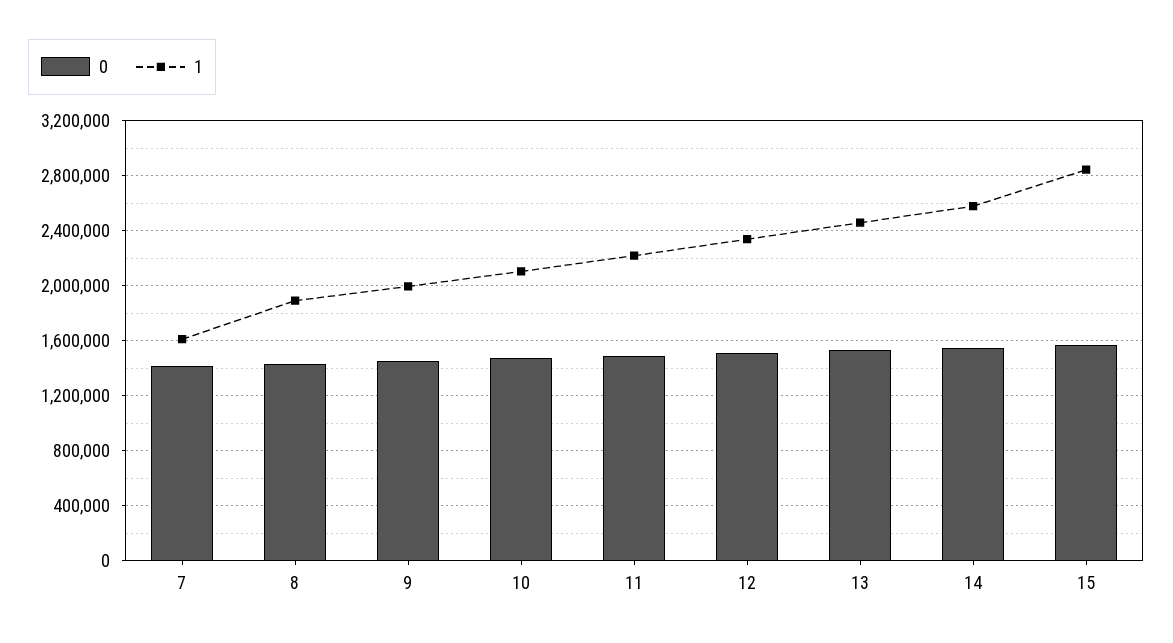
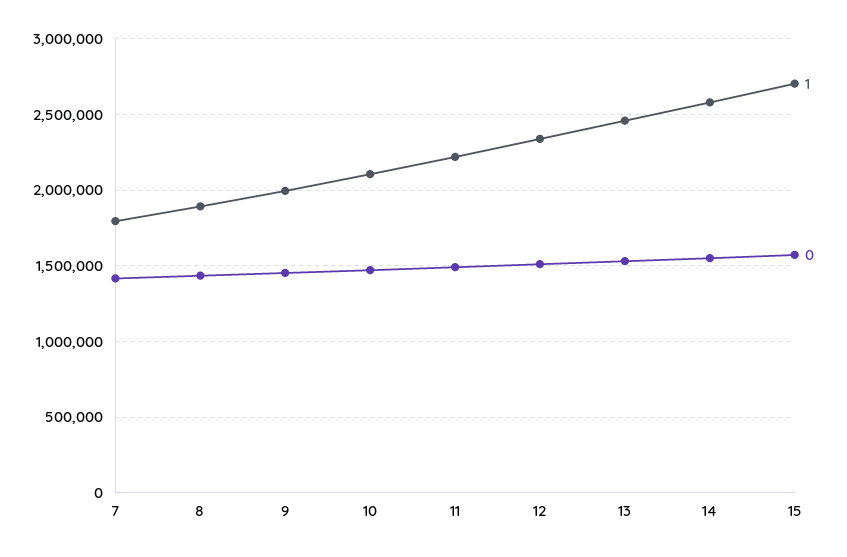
1, 7: 1600000 -> 1800000
1, 15: 2850000 -> 2700000

